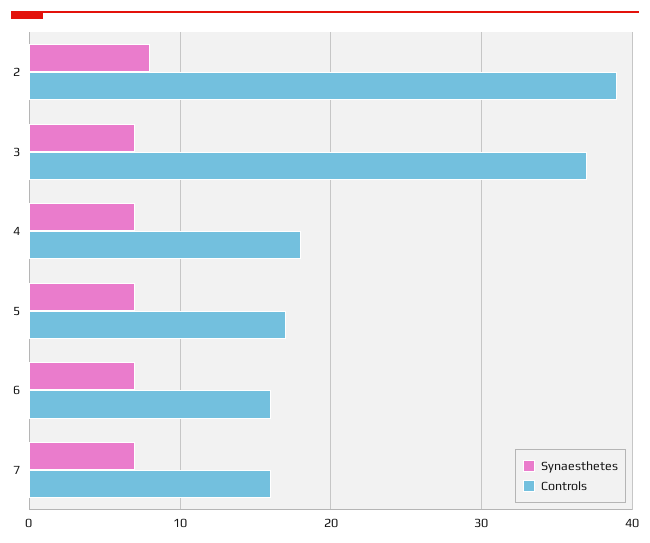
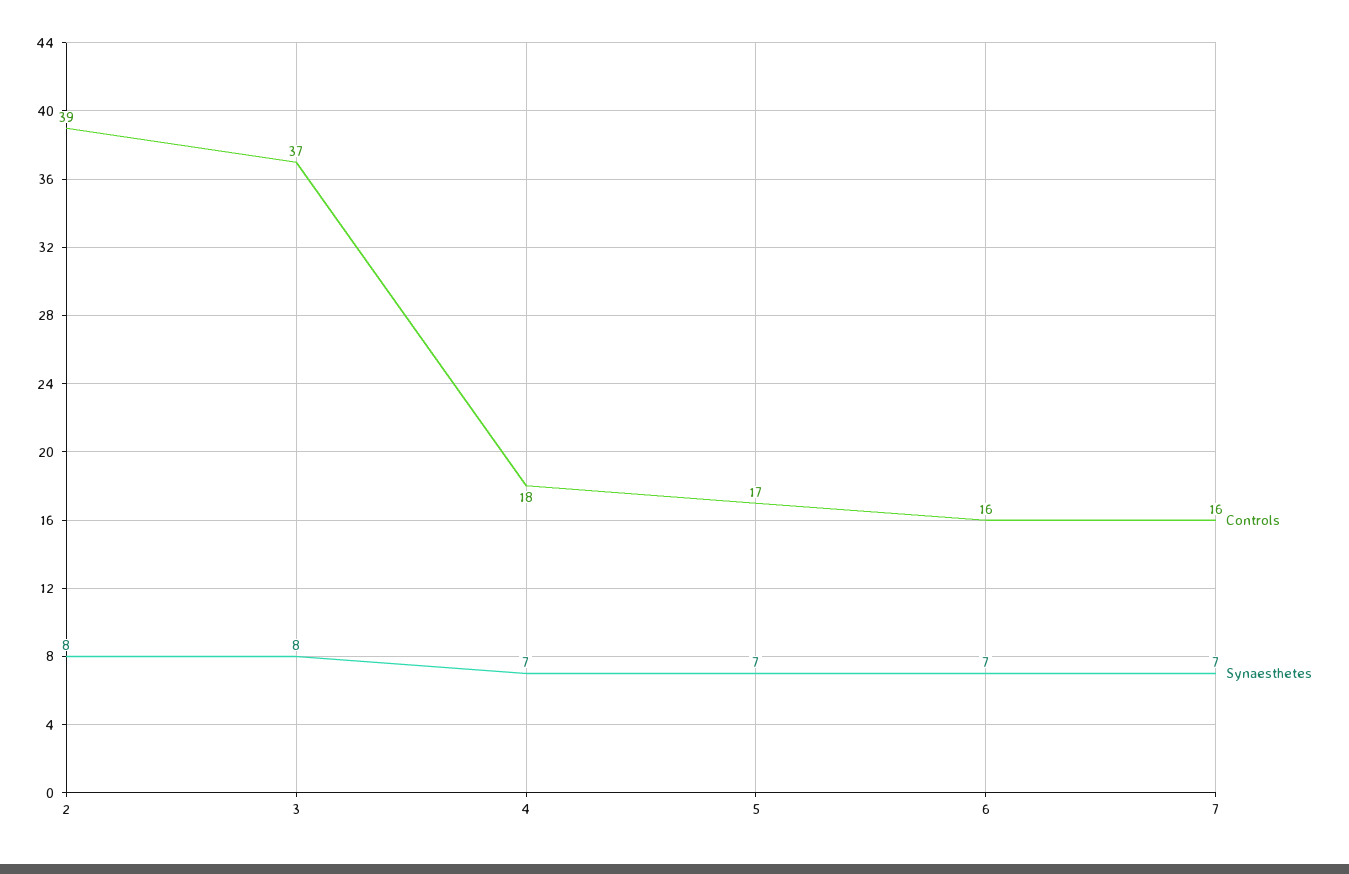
Synaesthetes, 3: 7 -> 8

